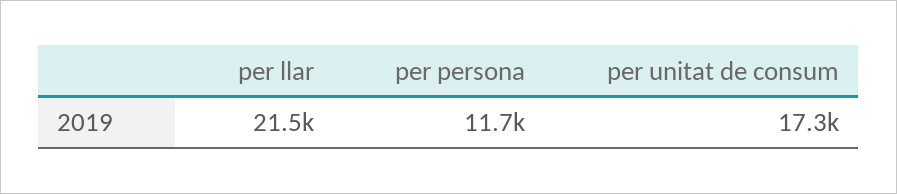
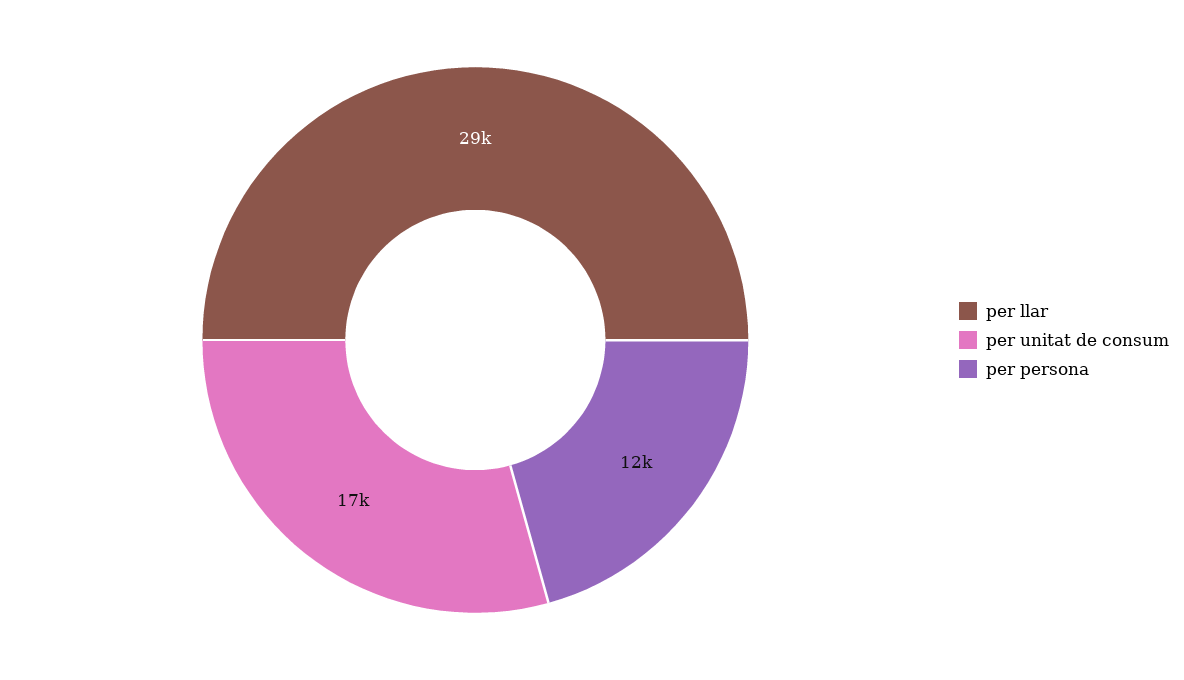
per llar: 21500 -> 29000

